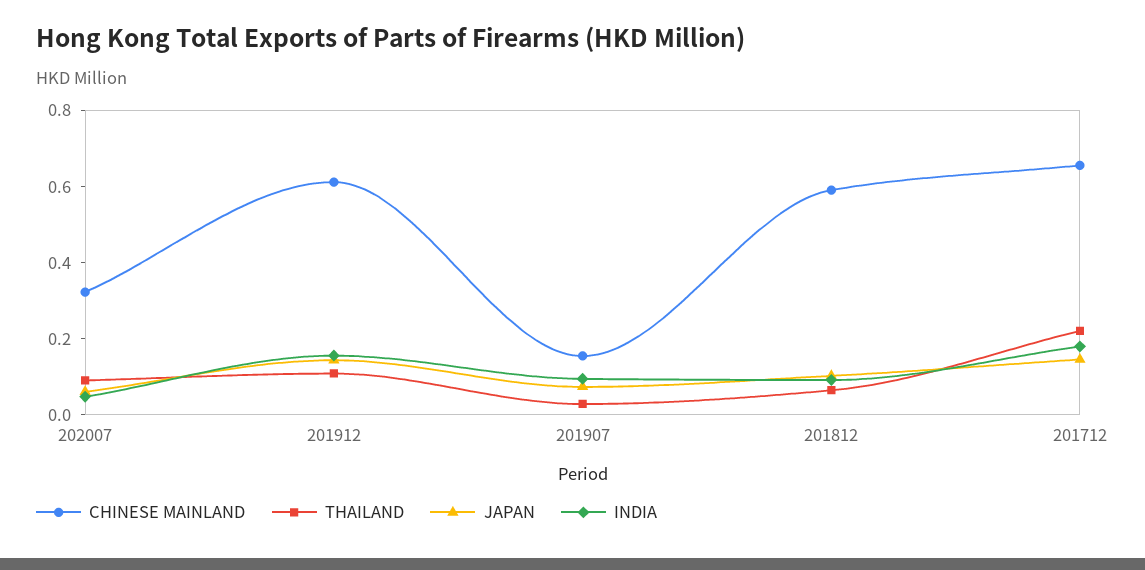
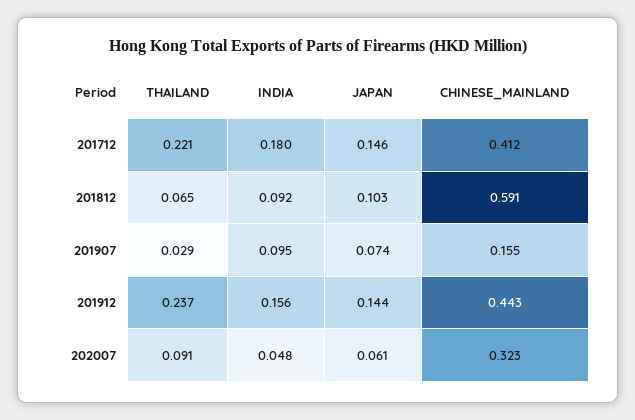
CHINESE MAINLAND, 201912: 0.6 -> 0.443
THAILAND, 201912: 0.1 -> 0.237
CHINESE MAINLAND, 201712: 0.65 -> 0.412

